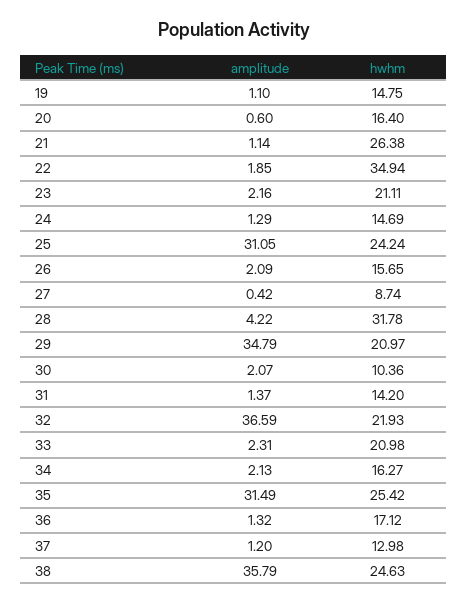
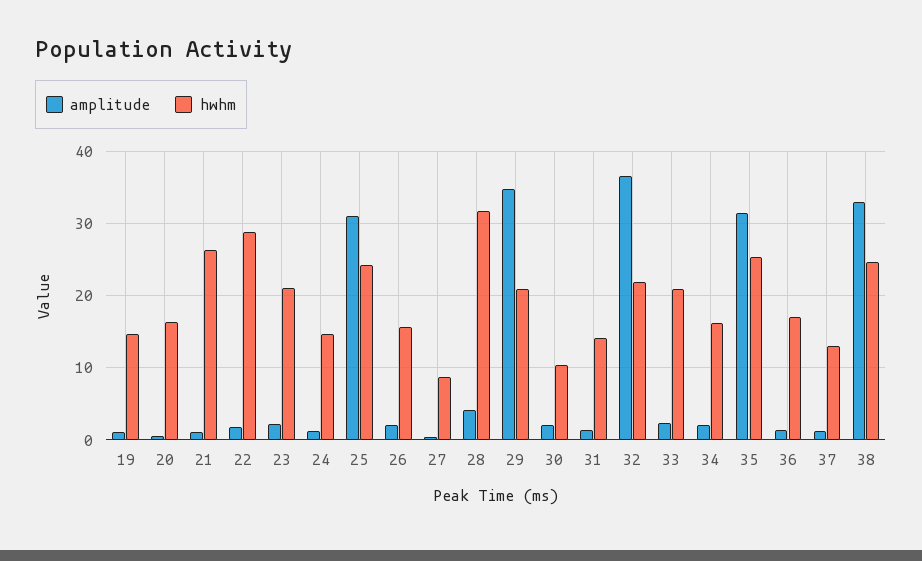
hwhm, 22: 34.94 -> 29
amplitude, 38: 35.79 -> 33

